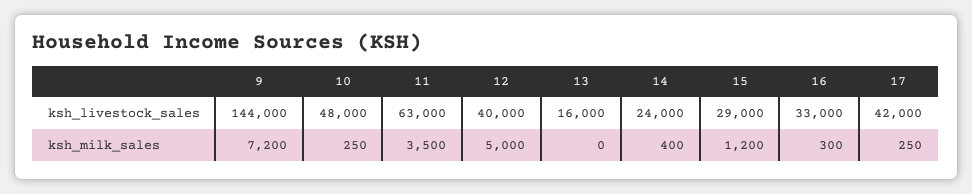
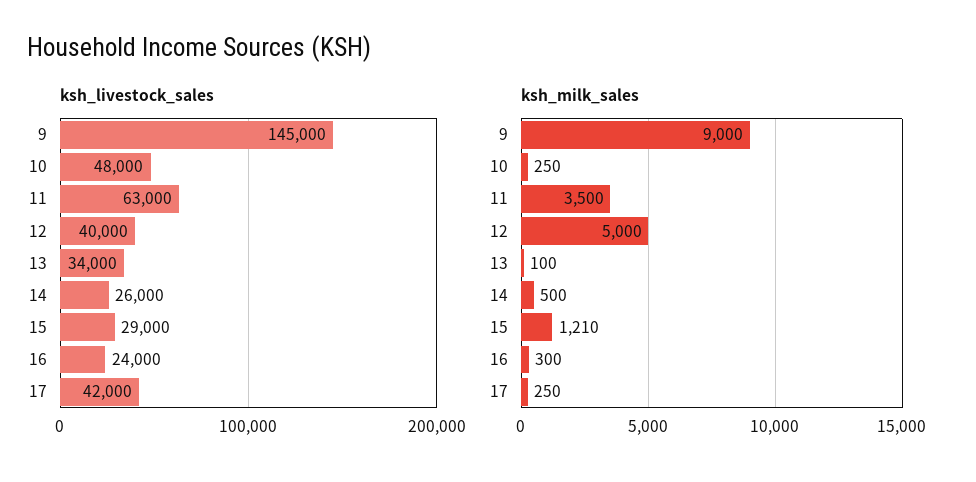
ksh_livestock_sales, 9: 144000 -> 145000
ksh_livestock_sales, 13: 16000 -> 34000
ksh_livestock_sales, 14: 24000 -> 26000
ksh_livestock_sales, 16: 33000 -> 24000
ksh_milk_sales, 9: 7200 -> 9000
ksh_milk_sales, 13: 0 -> 100
ksh_milk_sales, 14: 400 -> 500
ksh_milk_sales, 15: 1200 -> 1210

